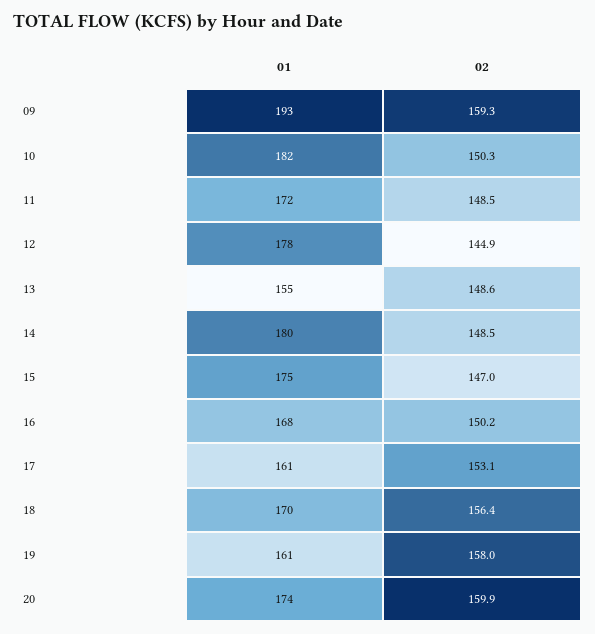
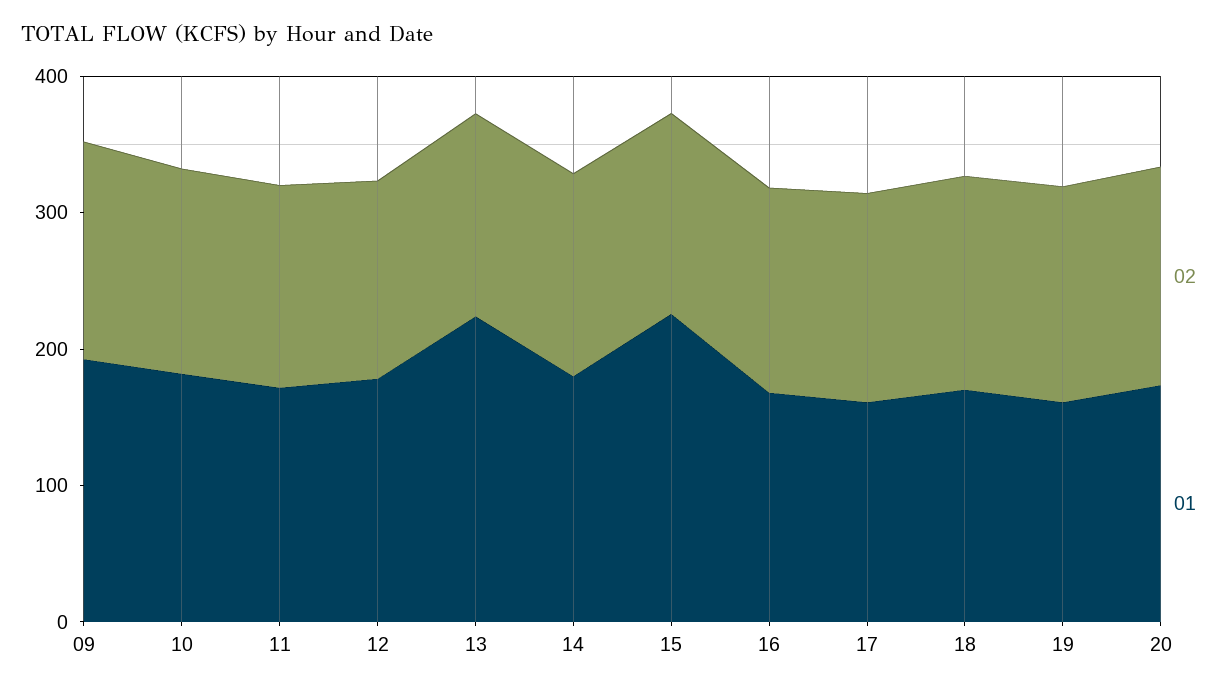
01, 13: 155 -> 220
01, 15: 175 -> 220

